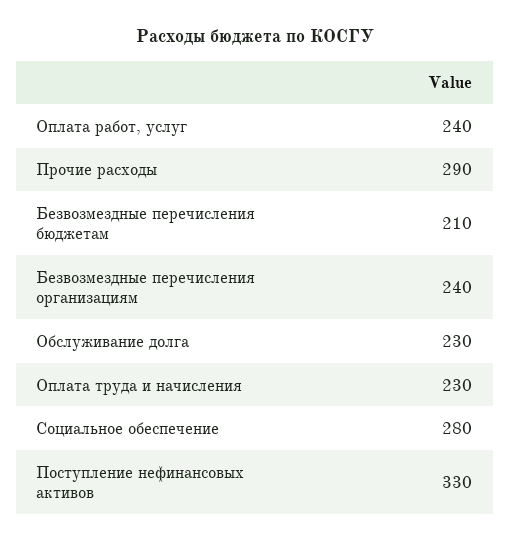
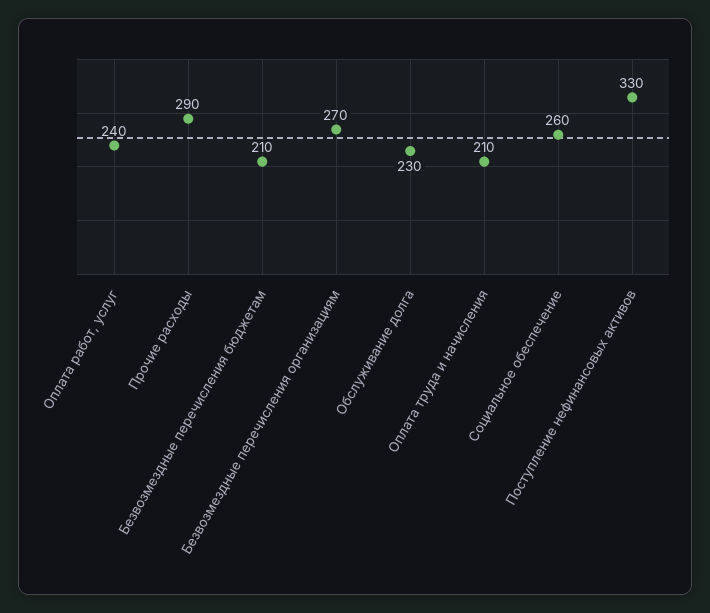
Безвозмездные перечисления организациям: 240 -> 270
Оплата труда и начисления: 230 -> 210
Социальное обеспечение: 280 -> 260

